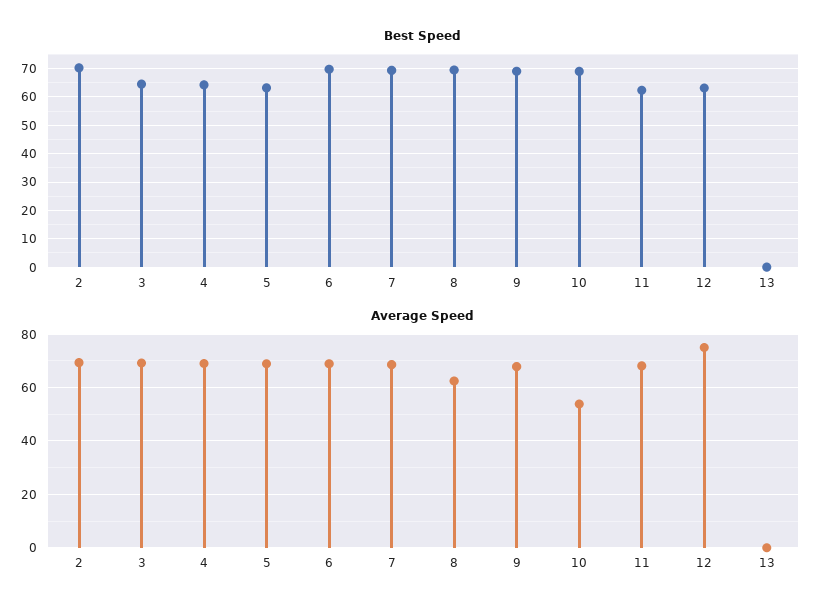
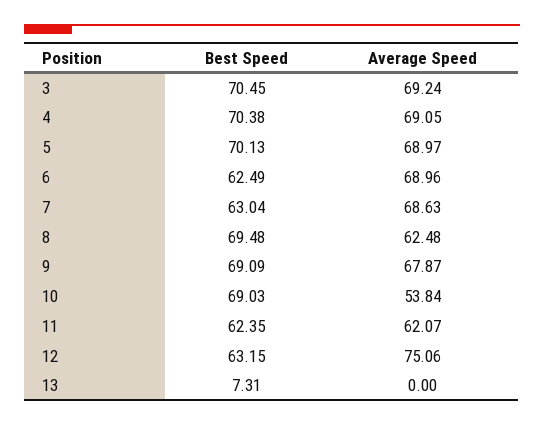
Best Speed, 2: 70 -> none
Best Speed, 3: 65 -> 70.45
Best Speed, 4: 65 -> 70.38
Best Speed, 5: 62.5 -> 70.13
Best Speed, 6: 70 -> 62.49
Best Speed, 7: 70 -> 63.04
Best Speed, 13: 0 -> 7.31
Average Speed, 2: 70 -> none
Average Speed, 11: 67.5 -> 62.07

